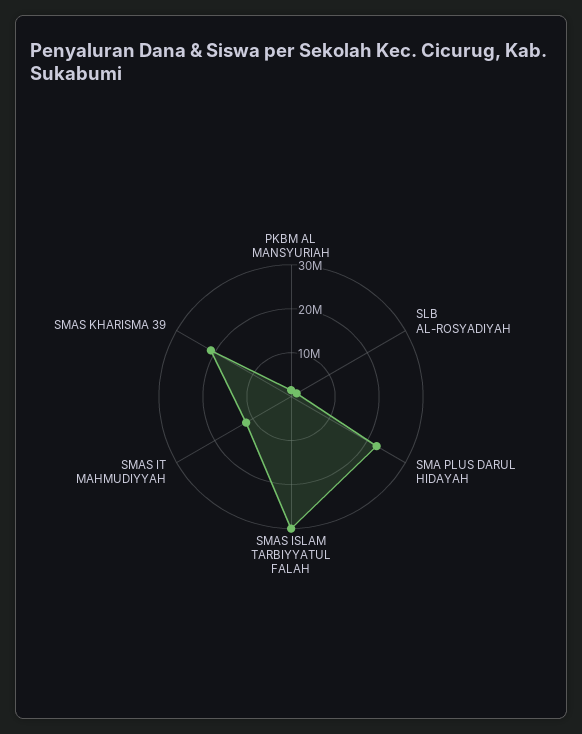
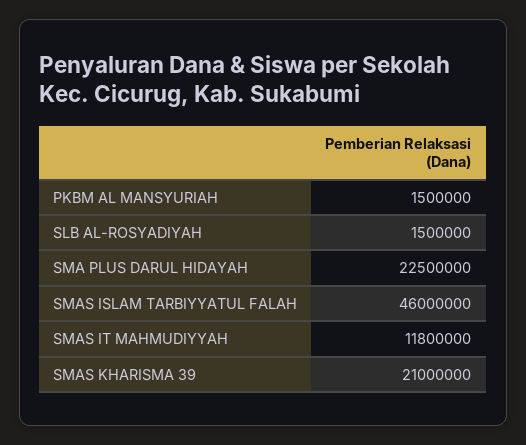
SMAS ISLAM TARBIYYATUL FALAH: 30000000 -> 46000000

